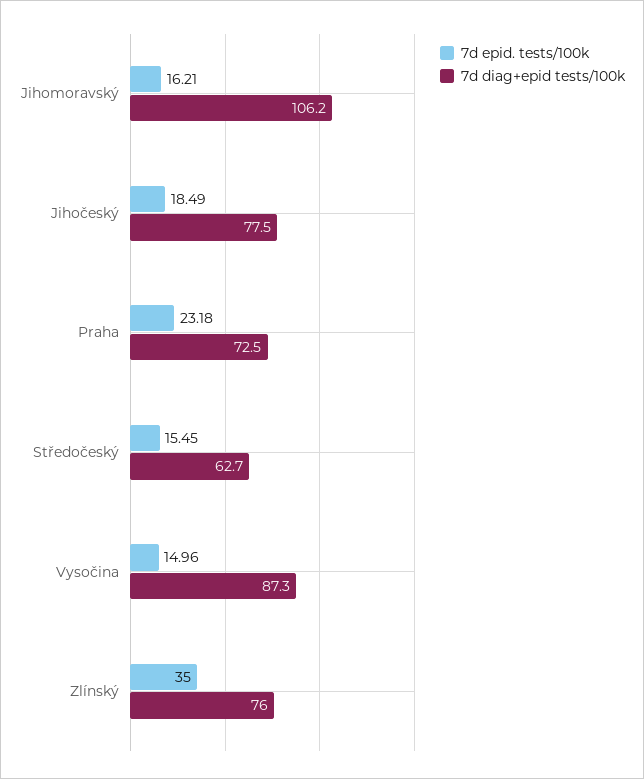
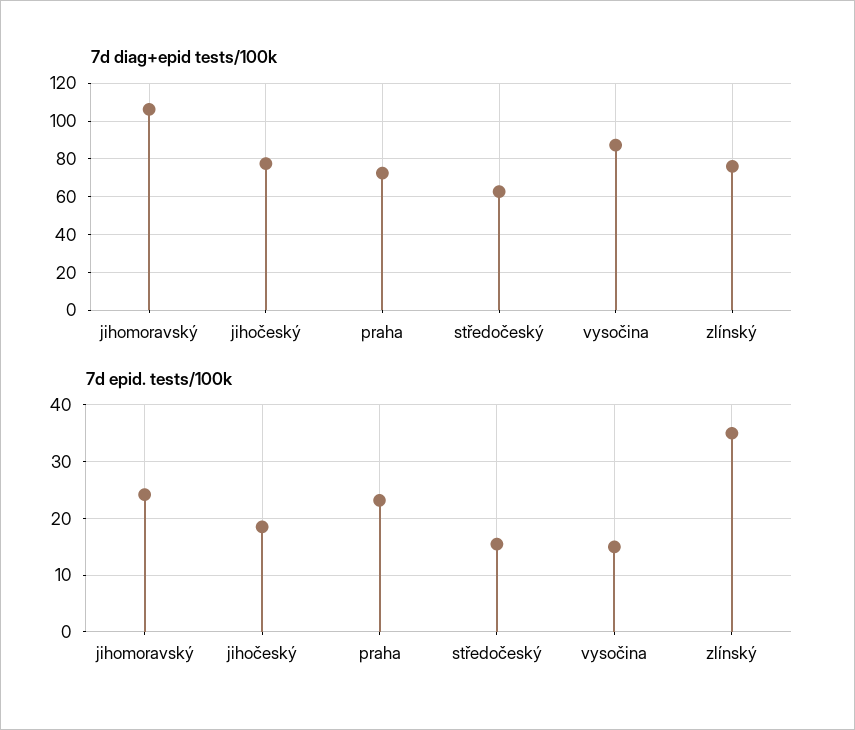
7d epid. tests/100k, Jihomoravský: 16.21 -> 24

